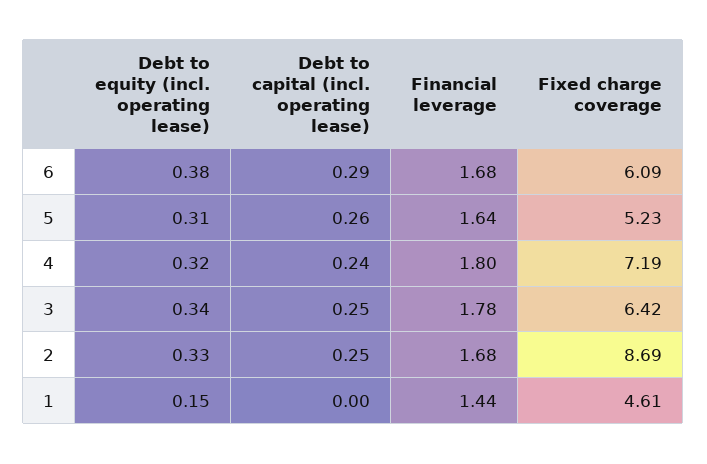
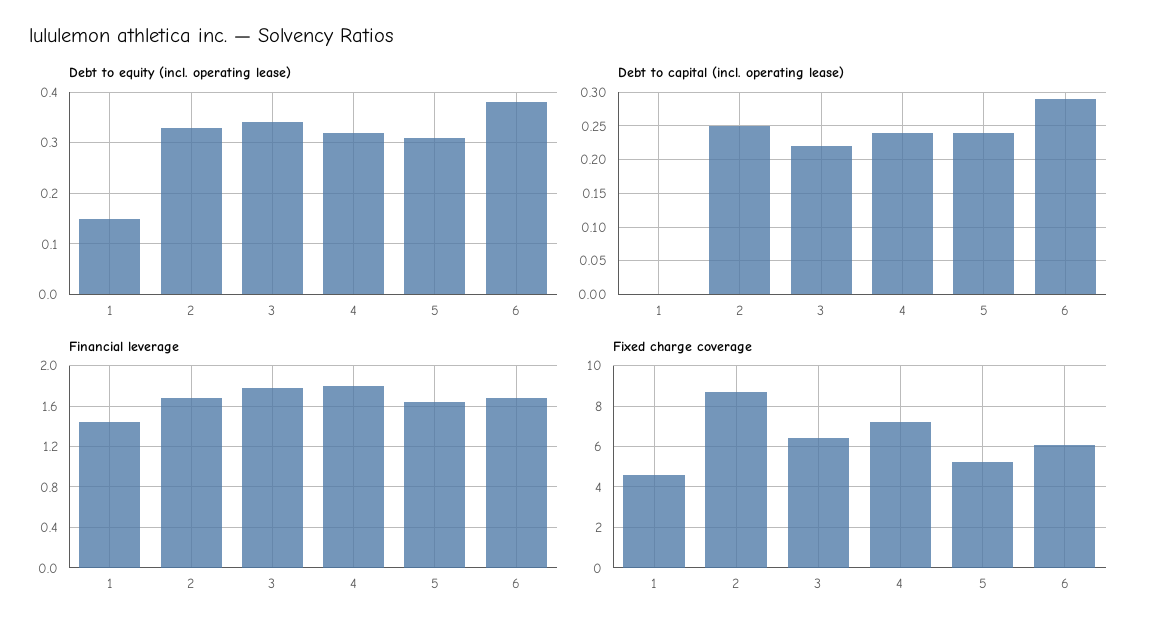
Debt to capital (incl. operating lease), 5: 0.26 -> 0.24
Debt to capital (incl. operating lease), 3: 0.25 -> 0.22

